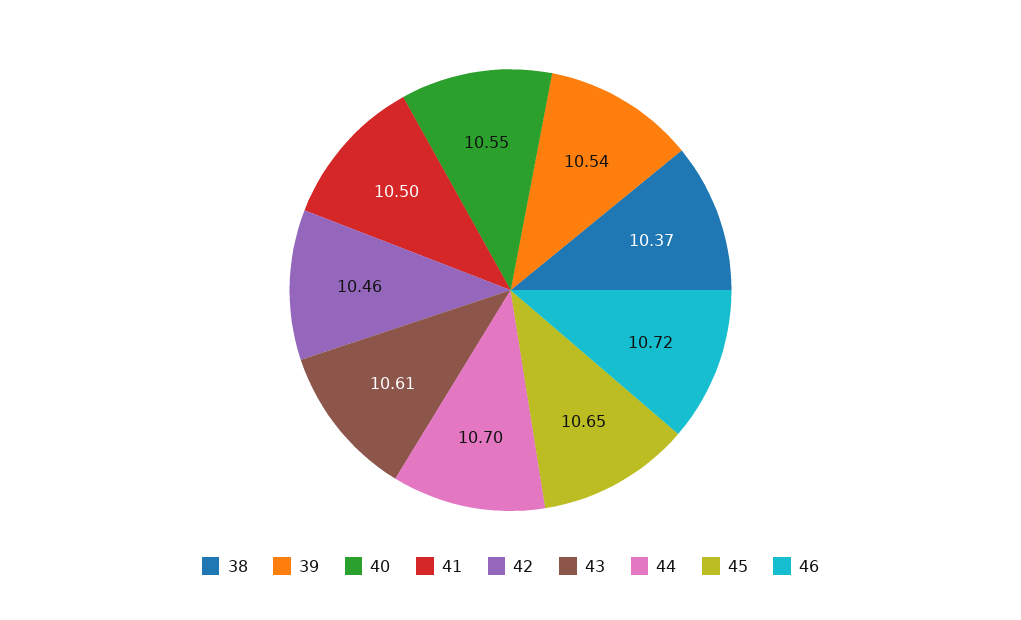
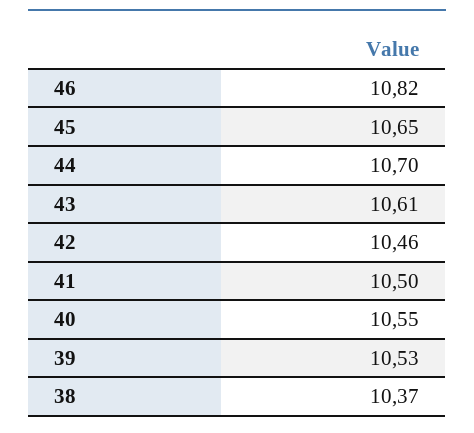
39: 10.54 -> 10.53
46: 10.72 -> 10.82

